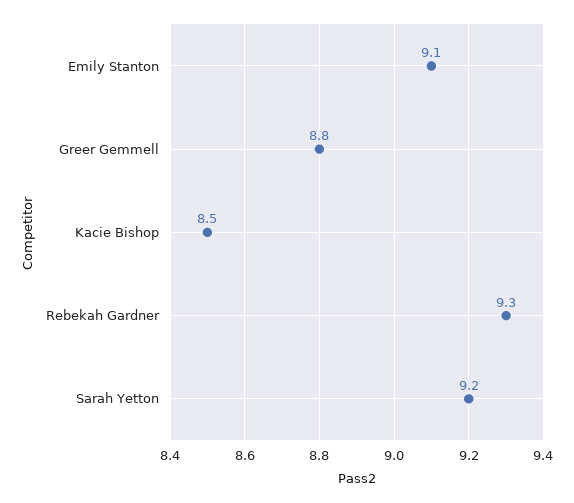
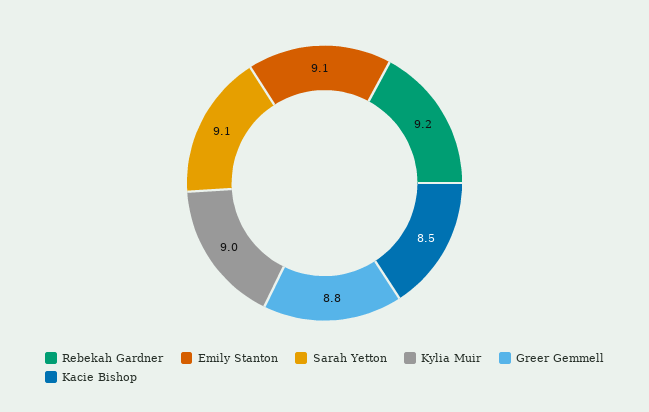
Rebekah Gardner: 9.3 -> 9.2
Sarah Yetton: 9.2 -> 9.1
Kylia Muir: none -> 9

